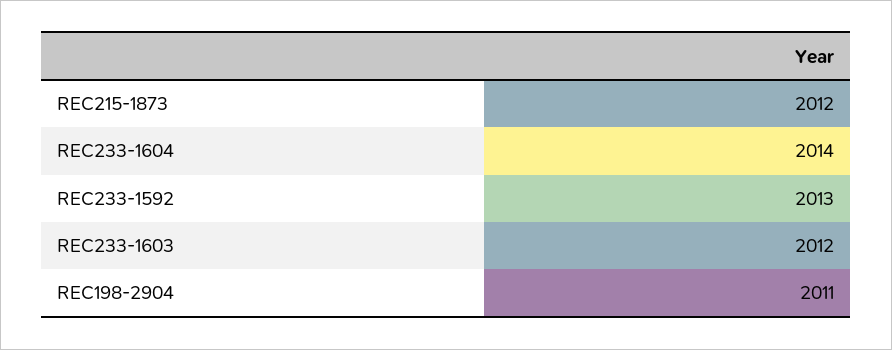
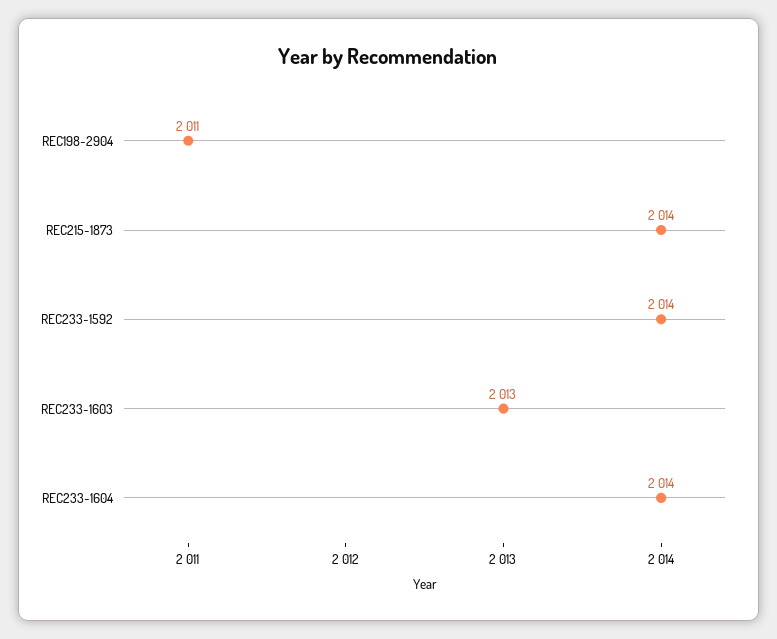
REC215-1873: 2012 -> 2014
REC233-1592: 2013 -> 2014
REC233-1603: 2012 -> 2013

